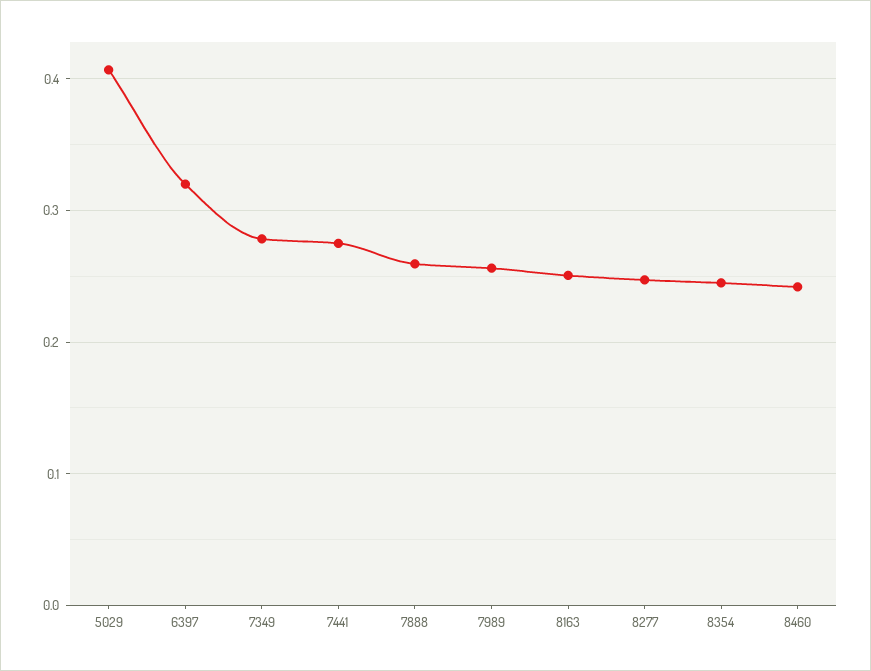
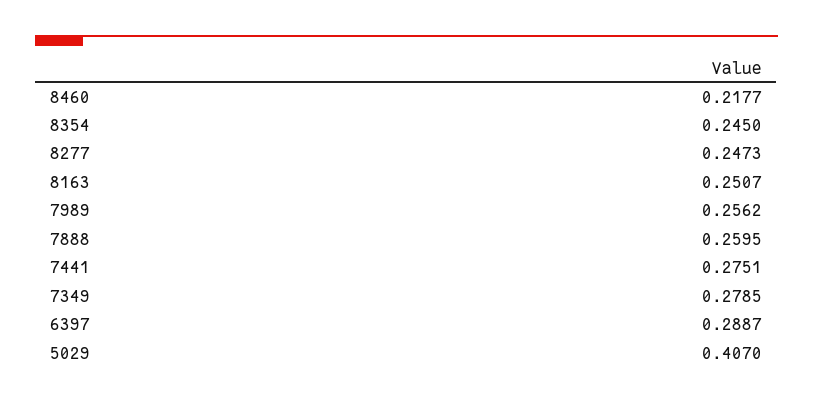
6397: 0.32 -> 0.2887
8460: 0.24 -> 0.2177

